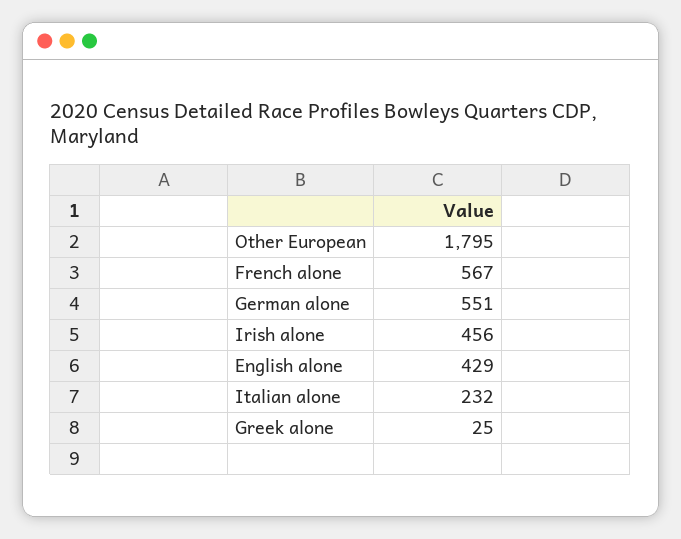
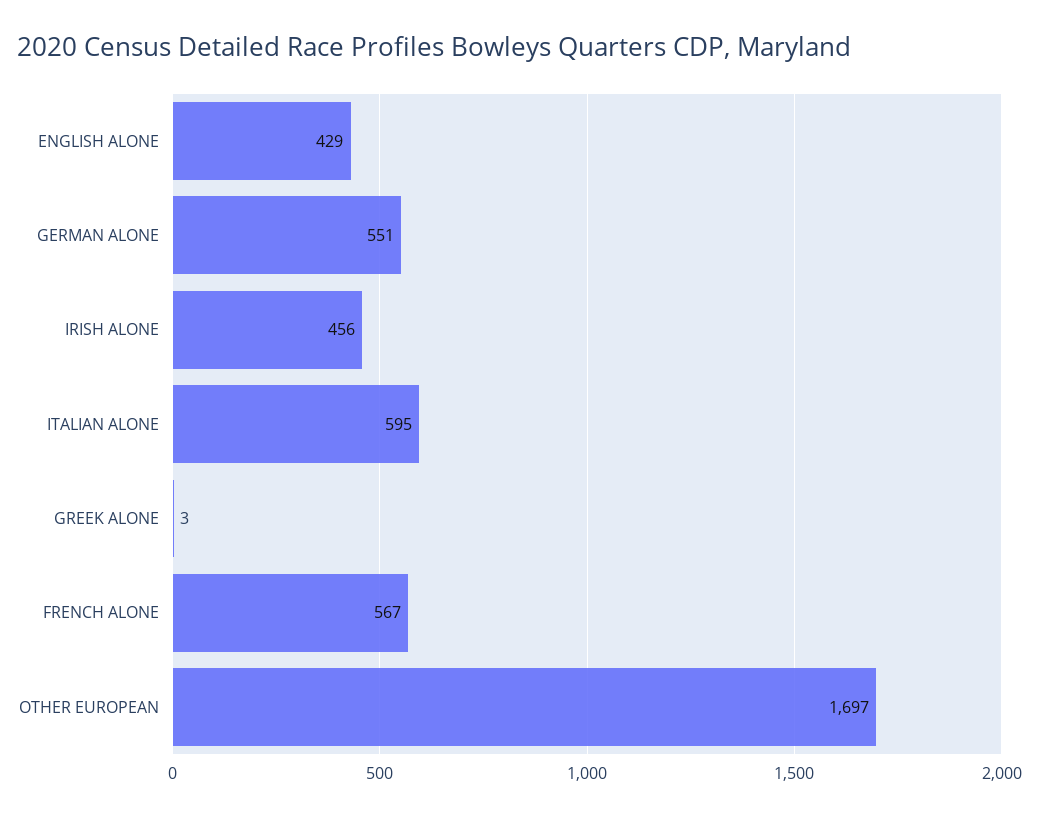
Other European: 1795 -> 1697
Italian alone: 232 -> 595
Greek alone: 25 -> 3

